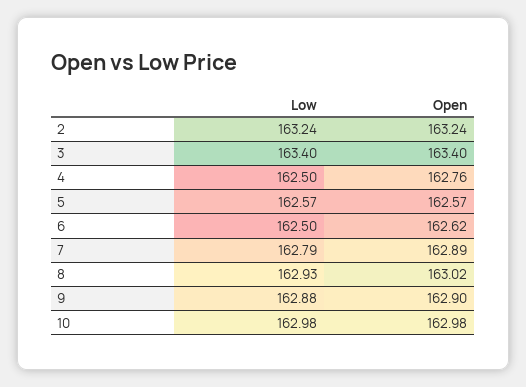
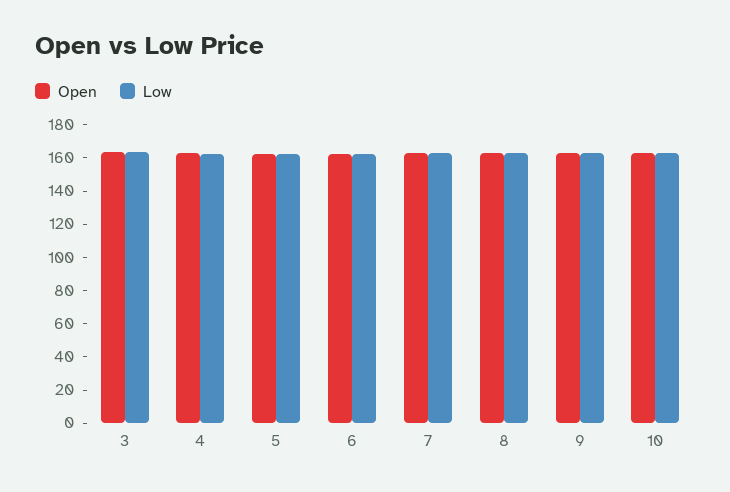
Low, 2: 163.24 -> none
Open, 2: 163.24 -> none

